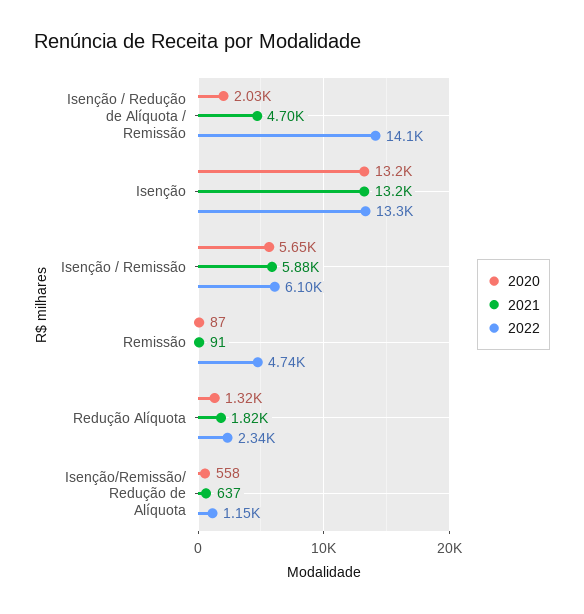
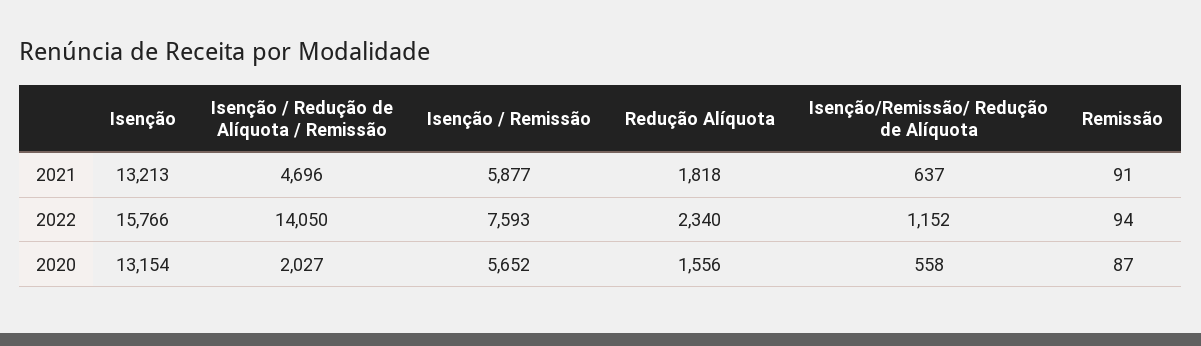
2022, Isenção: 13300 -> 15766
2022, Isenção / Remissão: 6100 -> 7593
2022, Remissão: 4740 -> 94
2020, Redução Alíquota: 1320 -> 1556

